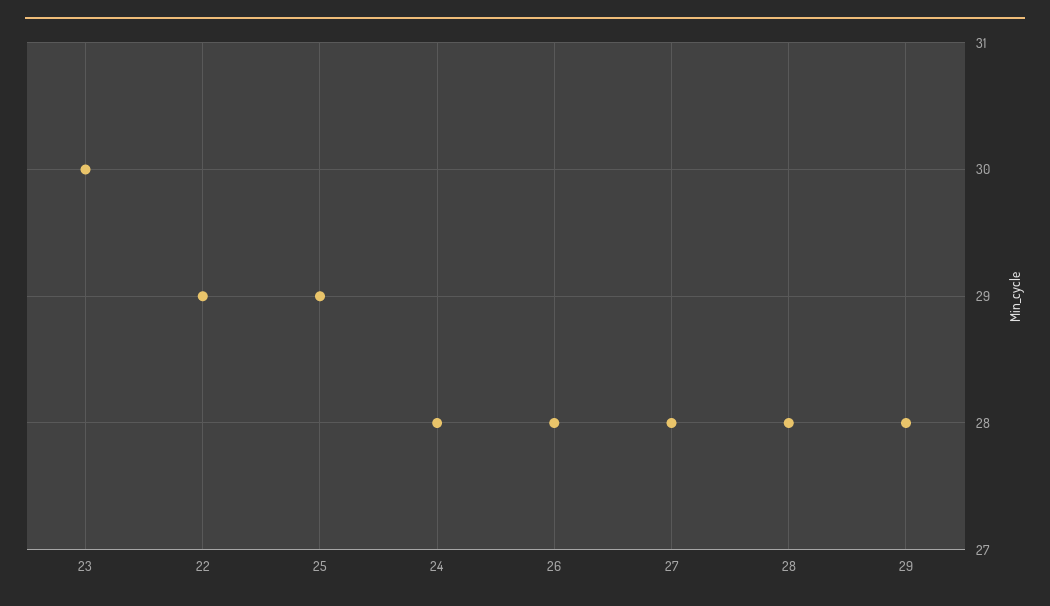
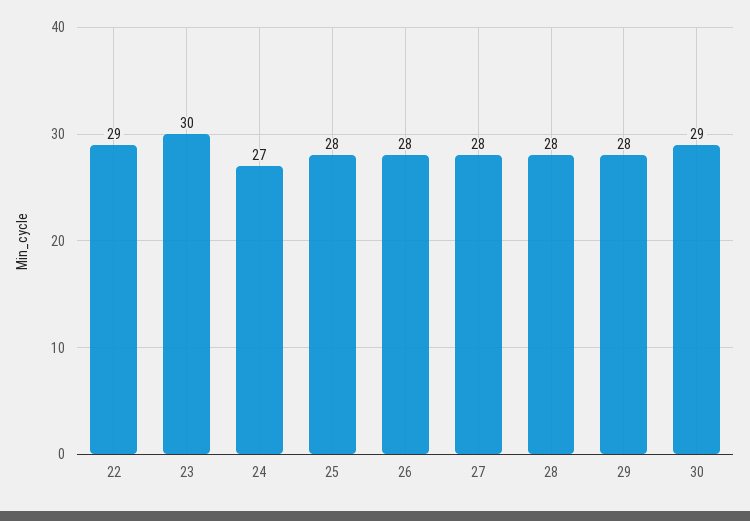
25: 29 -> 28
24: 28 -> 27
30: none -> 29

